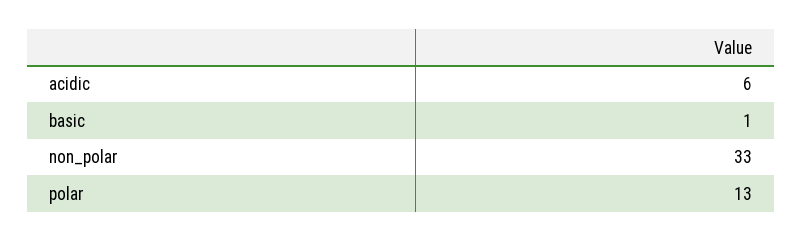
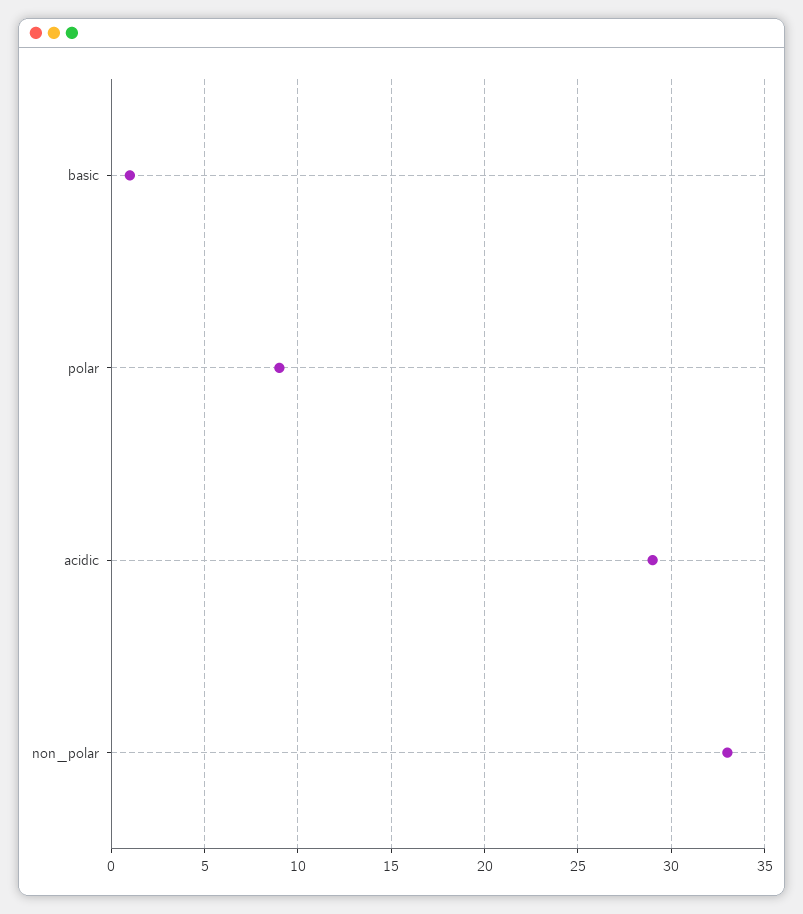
acidic: 6 -> 29
polar: 13 -> 9

